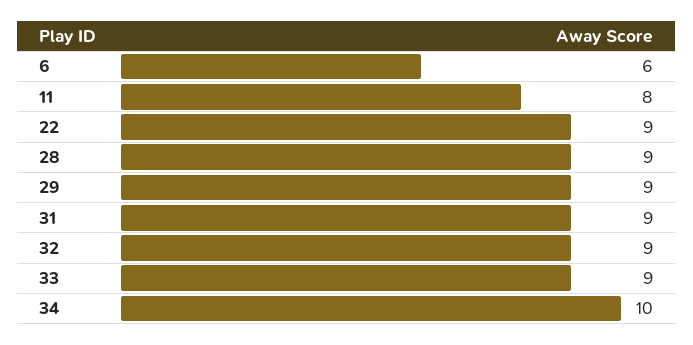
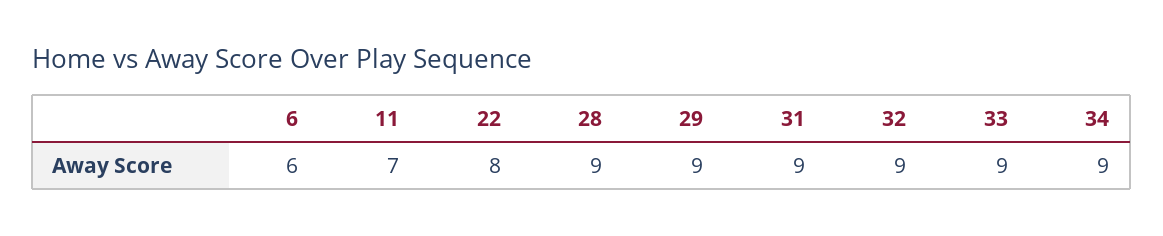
11: 8 -> 7
22: 9 -> 8
34: 10 -> 9

